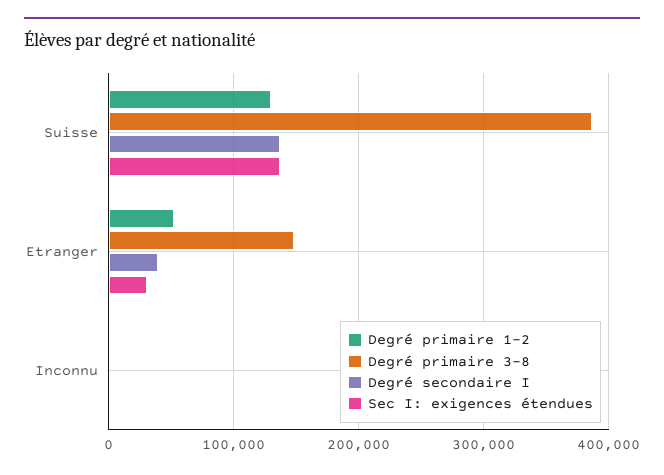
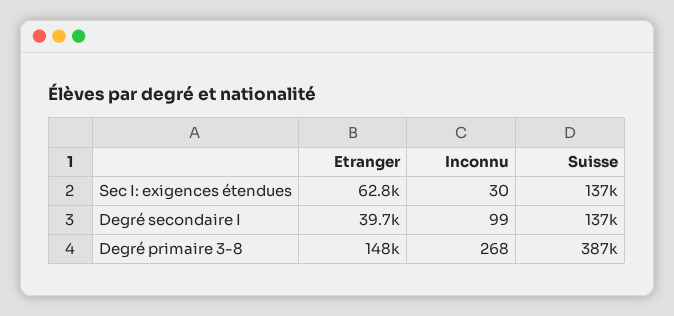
Degré primaire 1-2, Suisse: 130000 -> none
Degré primaire 1-2, Etranger: 50000 -> none
Sec I: exigences étendues, Etranger: 30000 -> 62800
Degré primaire 1-2, Inconnu: 0 -> none

